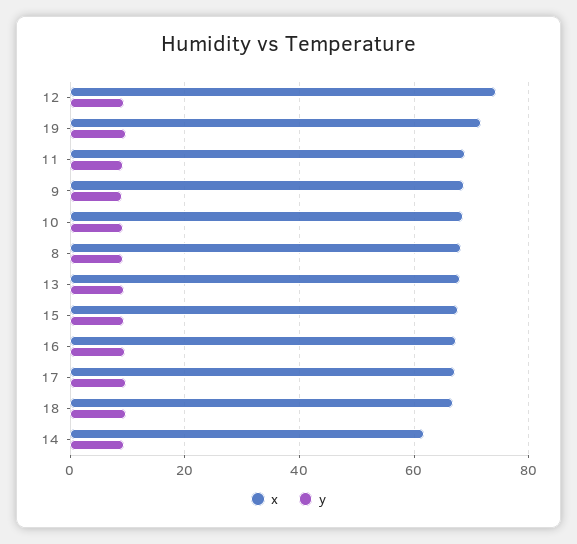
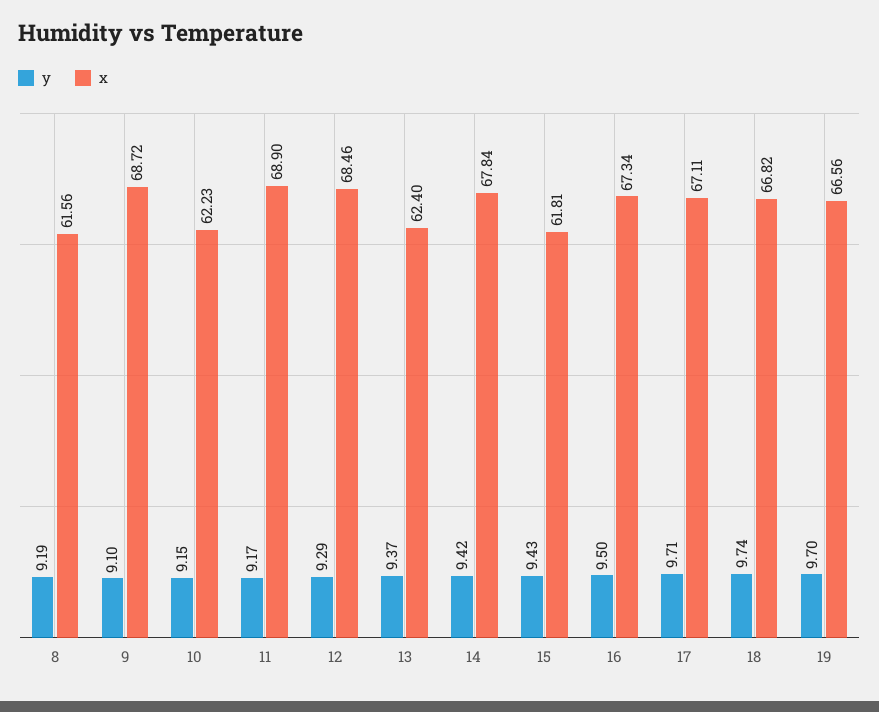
x, 12: 74 -> 68.46
x, 19: 72 -> 66.56
x, 10: 68 -> 62.23
x, 8: 68 -> 61.56
x, 13: 68 -> 62.4
x, 15: 68 -> 61.81
x, 14: 62 -> 67.84

